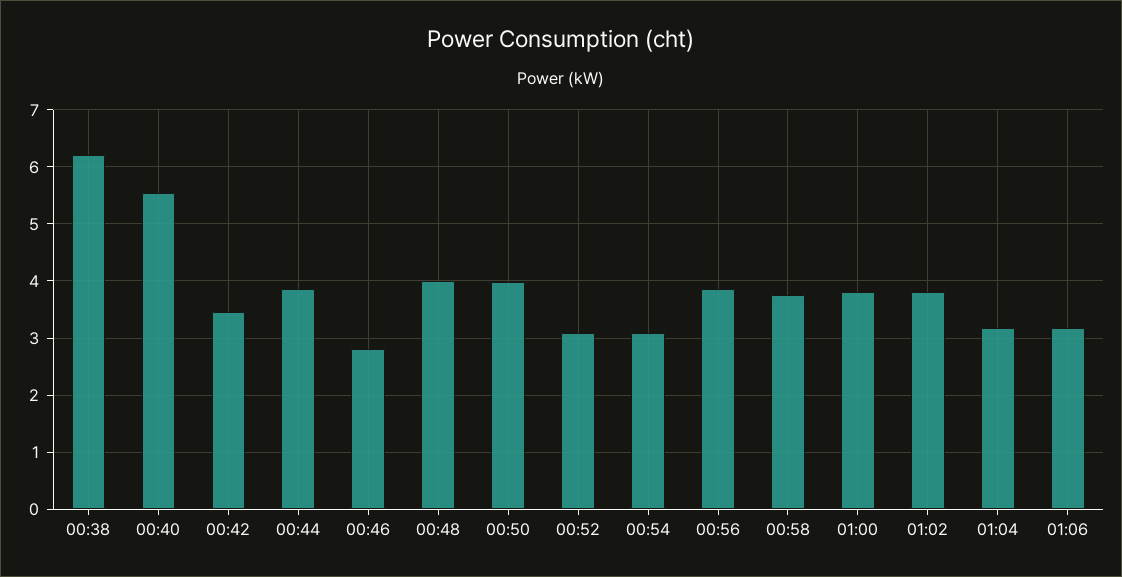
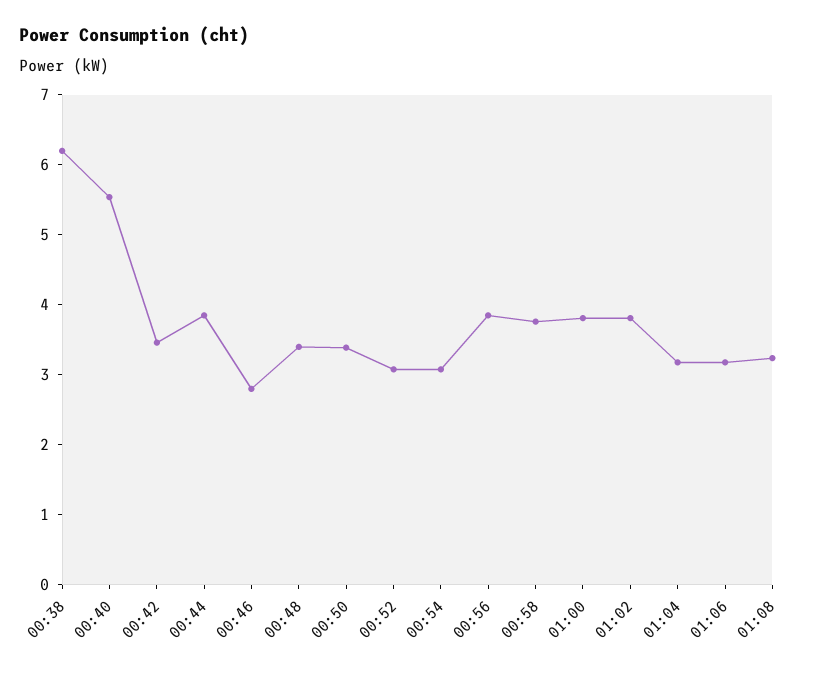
00:48: 4 -> 3.4
00:50: 4 -> 3.4
01:08: none -> 3.2

